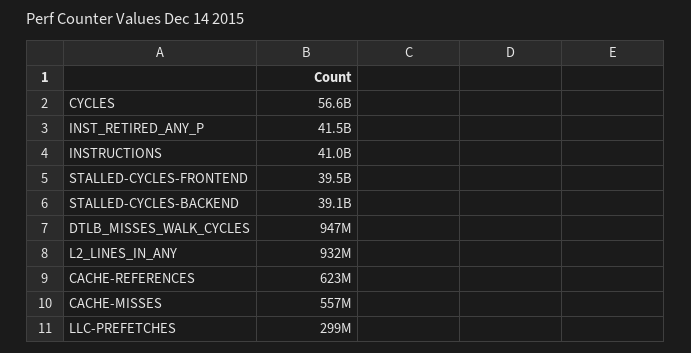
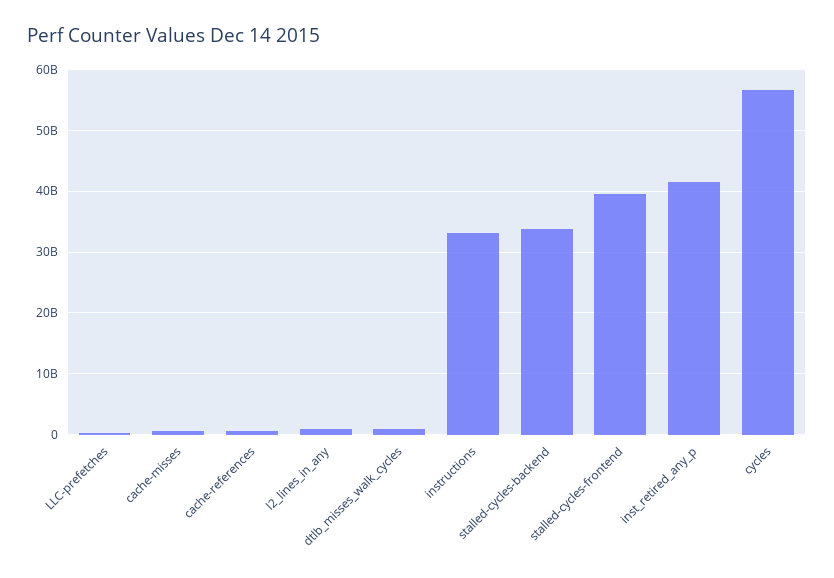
INSTRUCTIONS: 41000000000 -> 33000000000
STALLED-CYCLES-BACKEND: 39100000000 -> 34000000000

